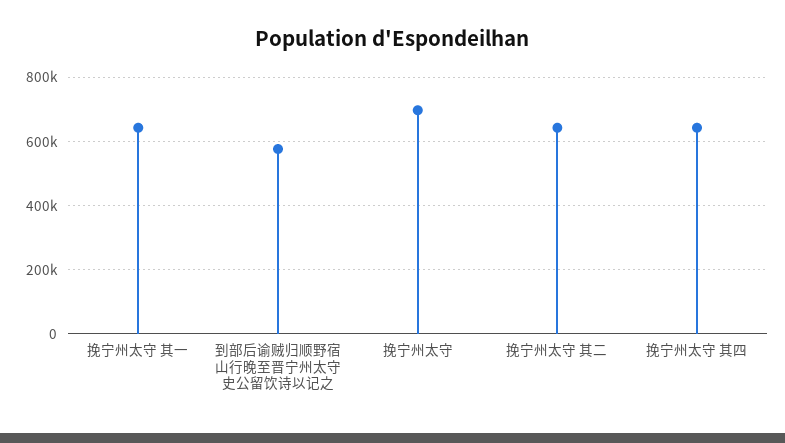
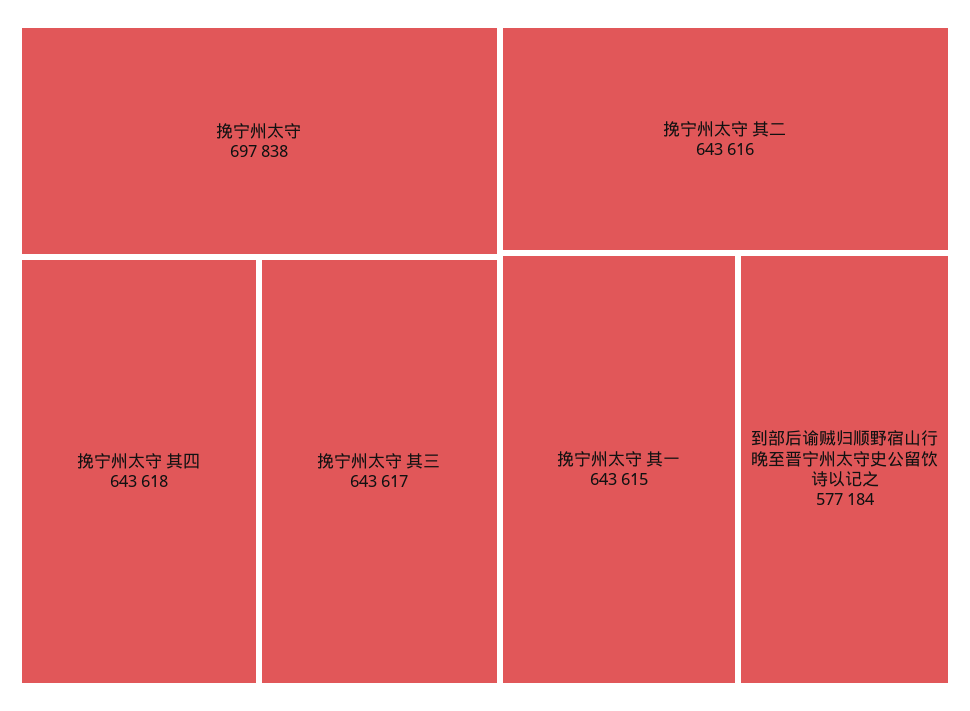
挽宁州太守 其三: none -> 643617

